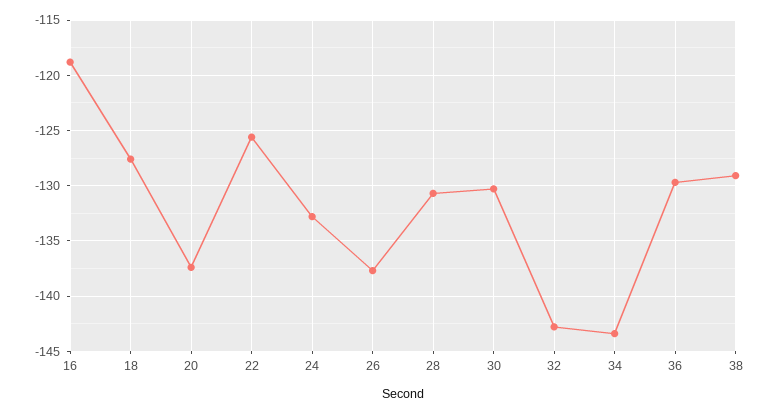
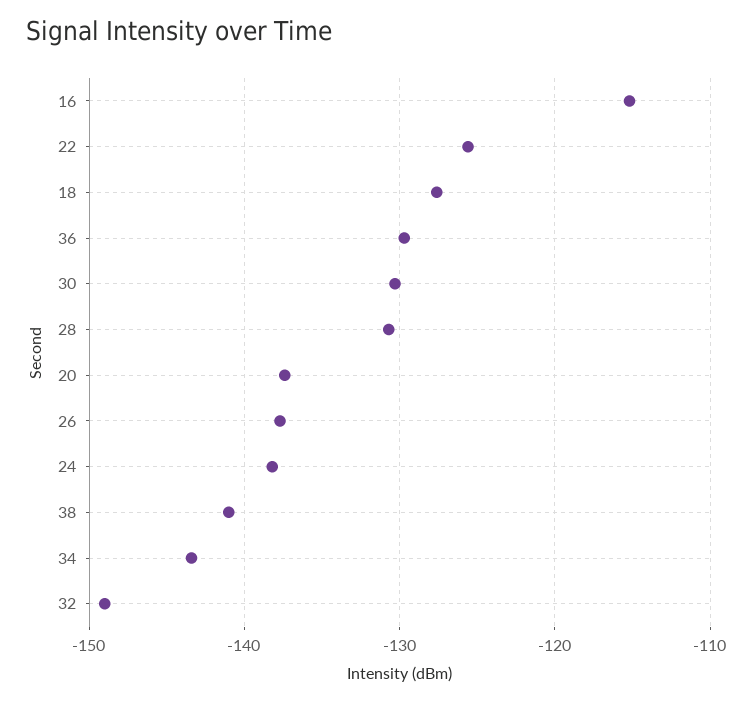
16: -119 -> -115
24: -133 -> -138
32: -143 -> -149
38: -129 -> -141

